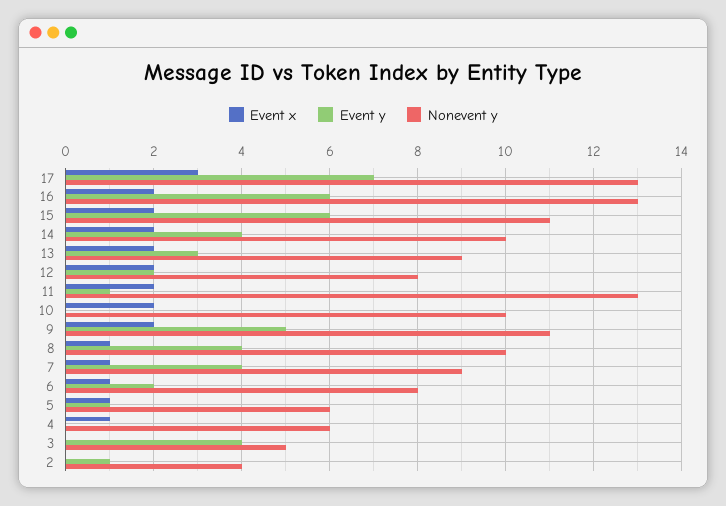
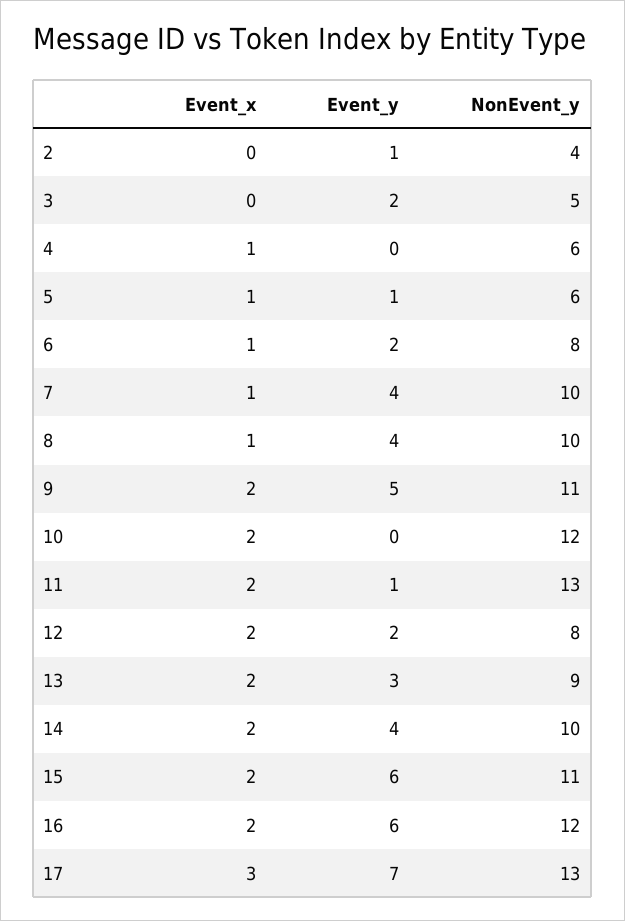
Nonevent y, 16: 13 -> 12
Nonevent y, 10: 10 -> 12
Nonevent y, 7: 9 -> 10
Event y, 3: 4 -> 2

